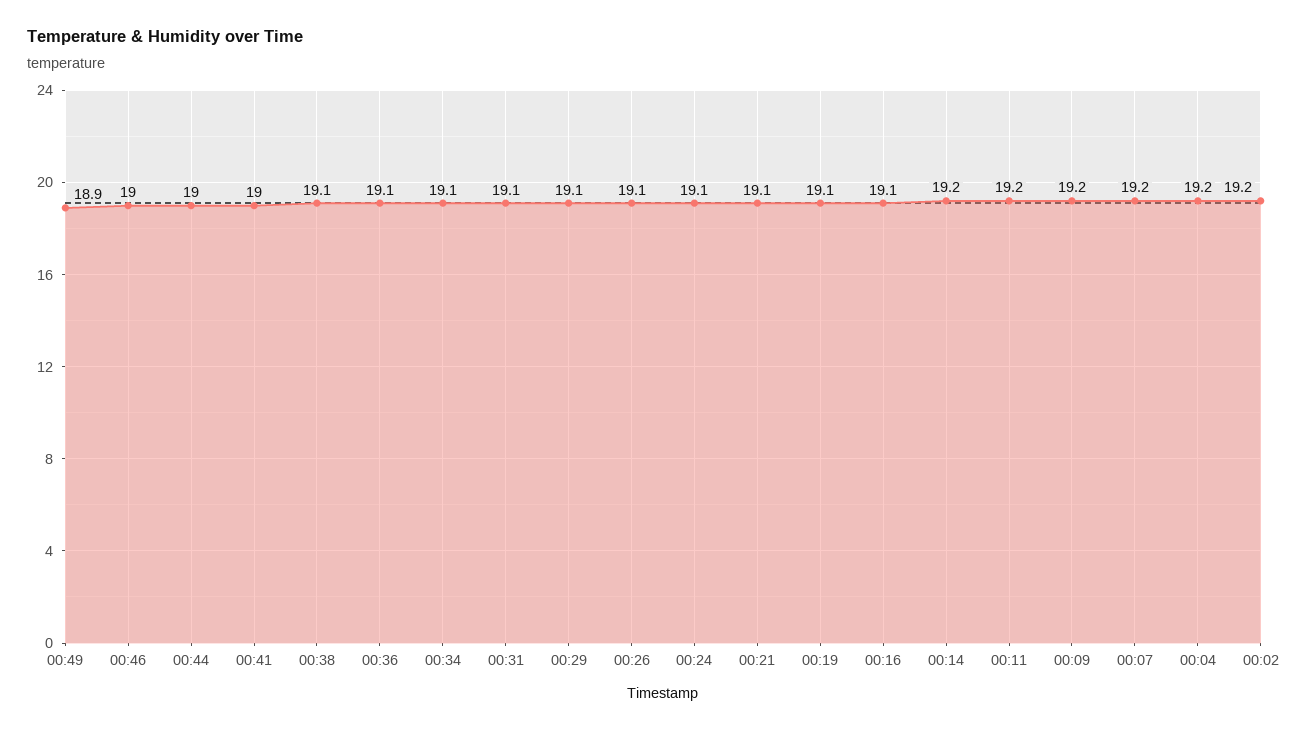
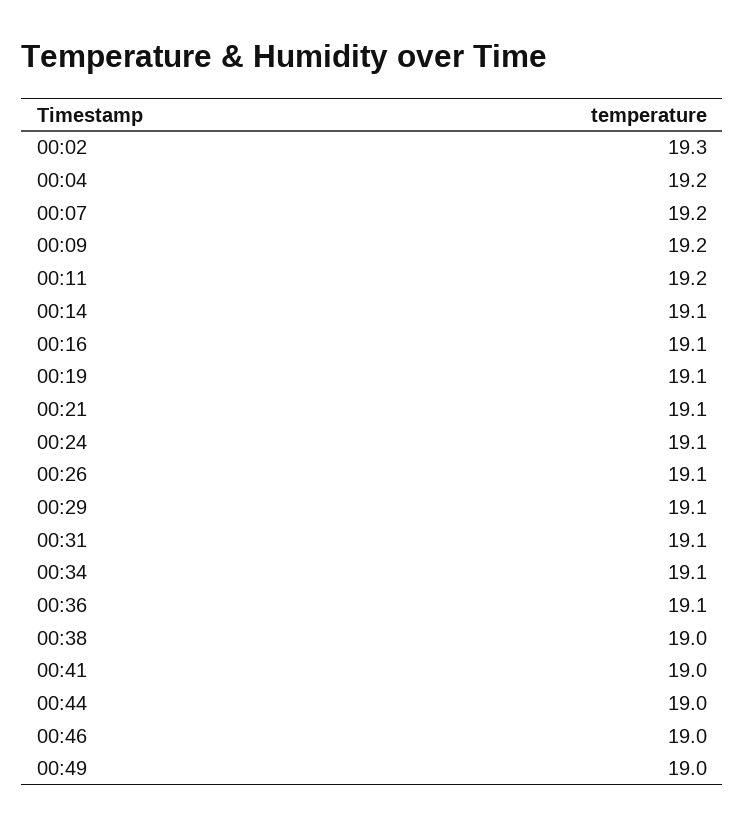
00:49: 18.9 -> 19
00:38: 19.1 -> 19
00:14: 19.2 -> 19.1
00:02: 19.2 -> 19.3

